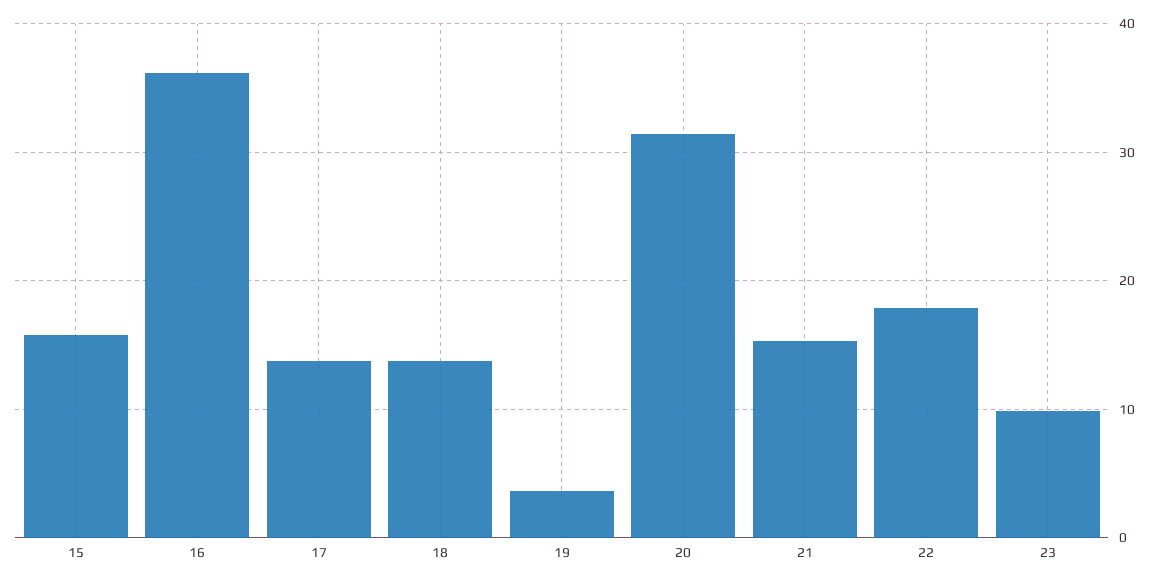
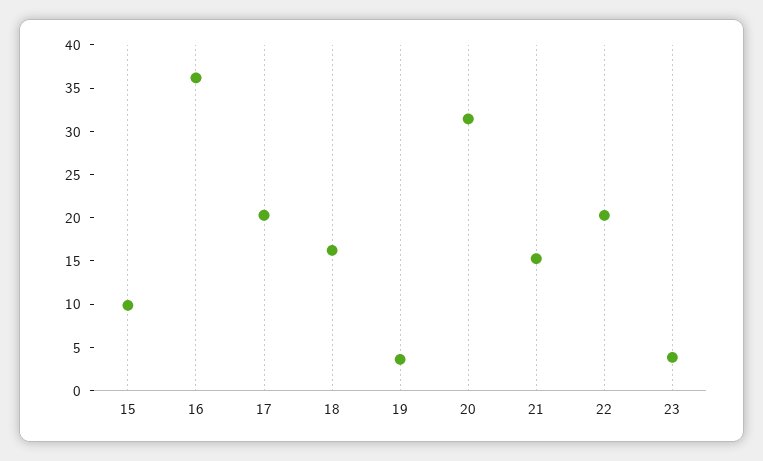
15: 16 -> 10
17: 14 -> 20
18: 14 -> 16
22: 18 -> 20
23: 10 -> 4

